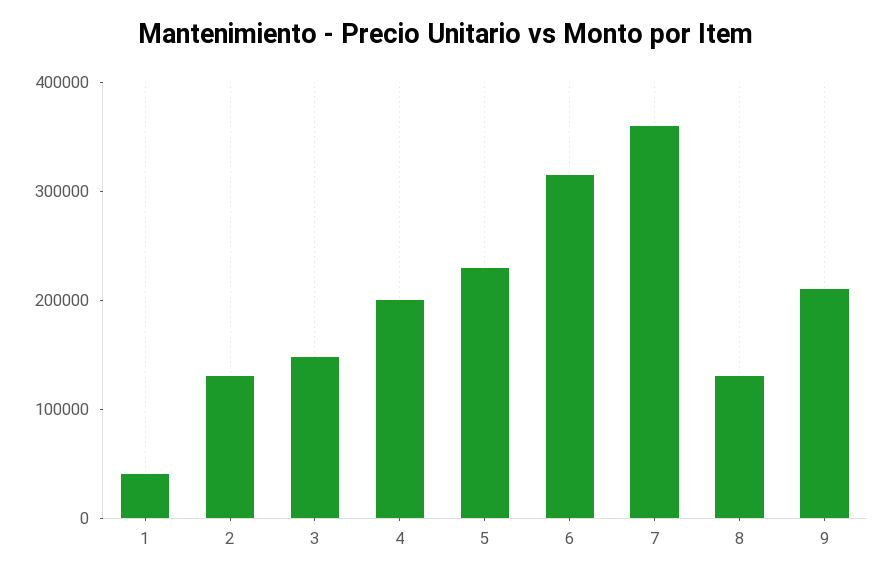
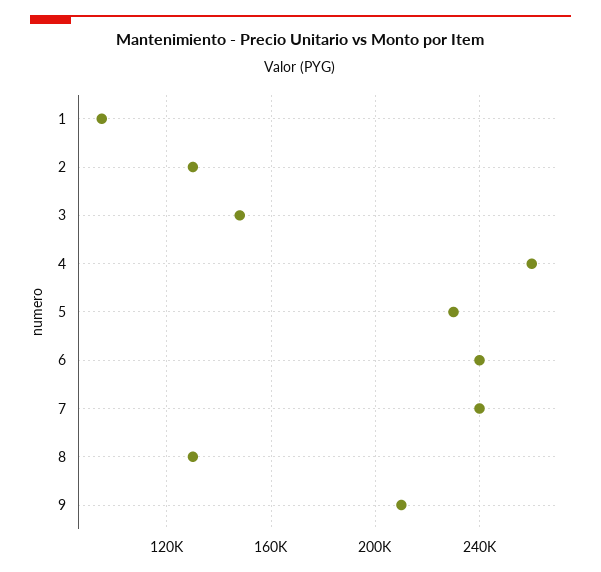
1: 40000 -> 95000
4: 200000 -> 260000
6: 320000 -> 240000
7: 360000 -> 240000

